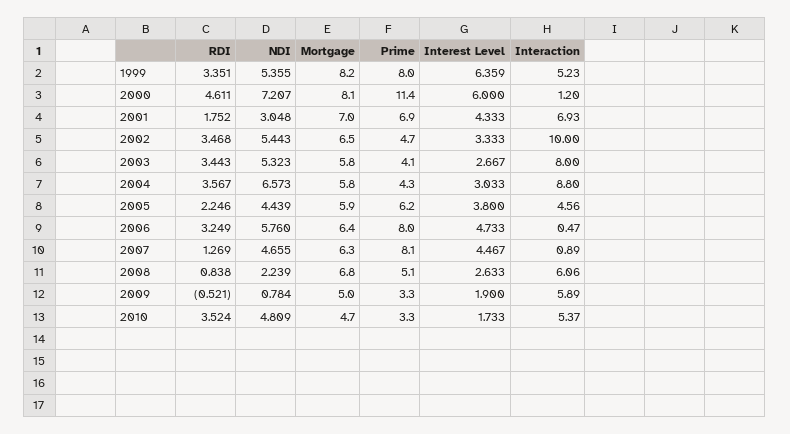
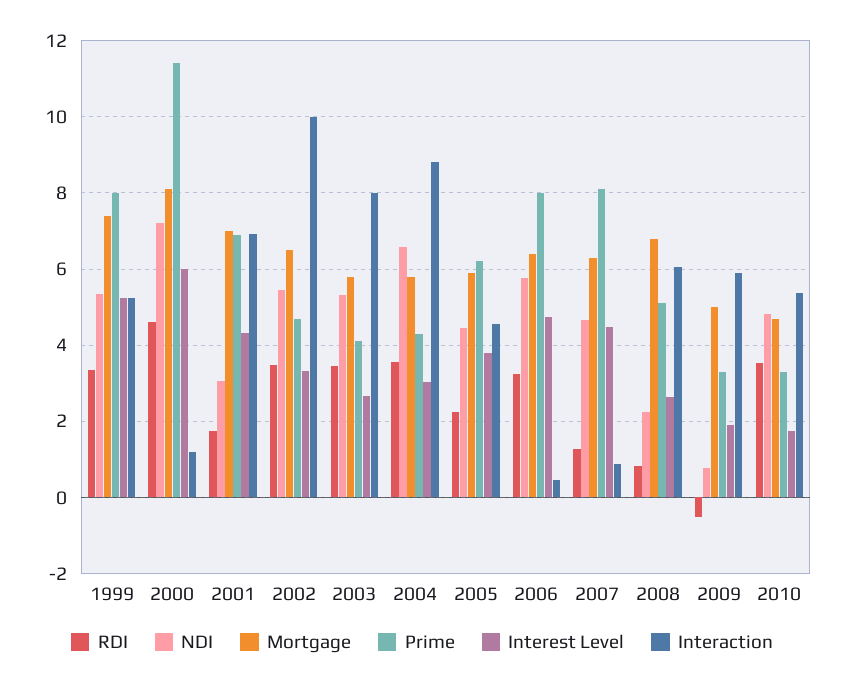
Mortgage, 1999: 8.2 -> 7.4
Interest Level, 1999: 6.359 -> 5.2

